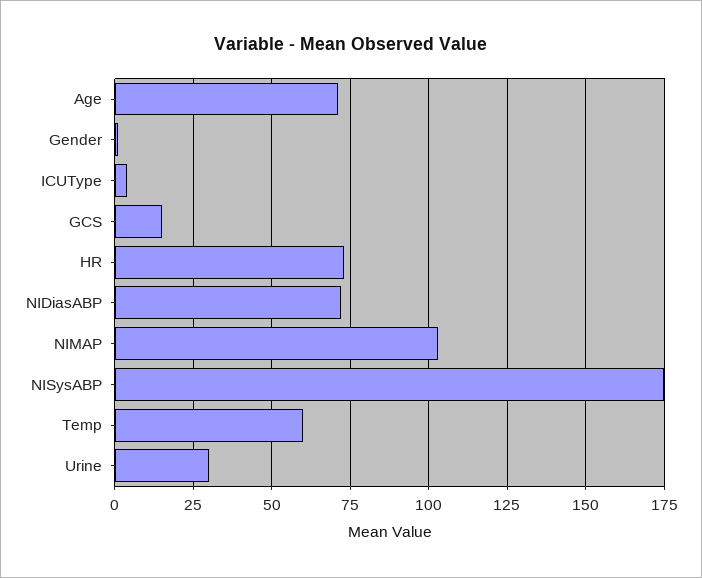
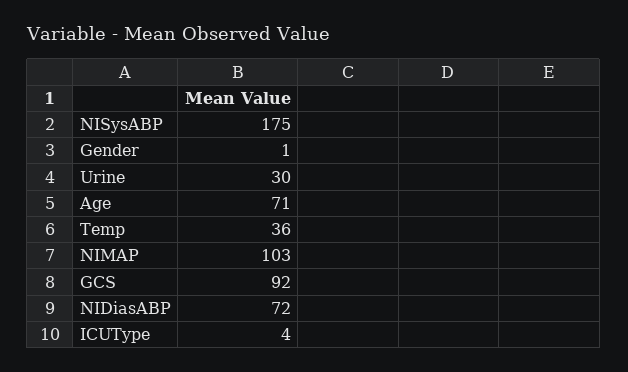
GCS: 15 -> 92
HR: 72.5 -> none
Temp: 60 -> 36

